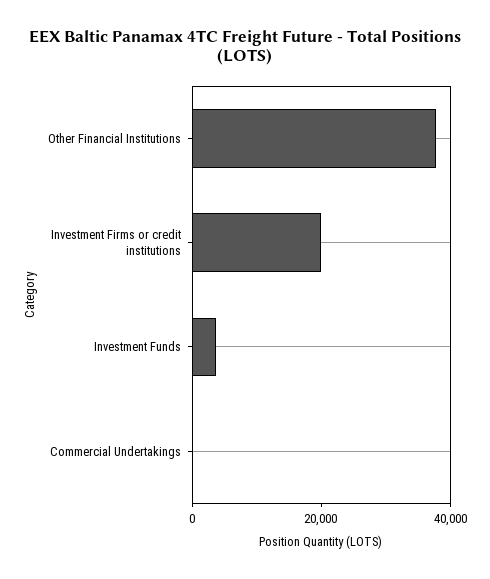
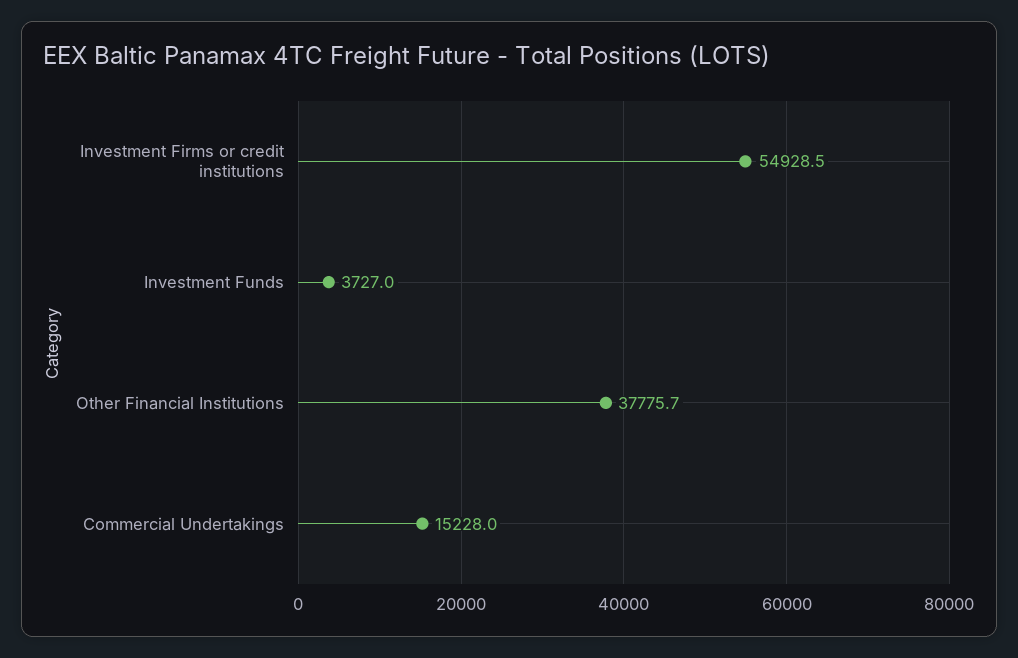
Investment Firms or credit institutions: 20000 -> 54928.5
Commercial Undertakings: 0 -> 15228

